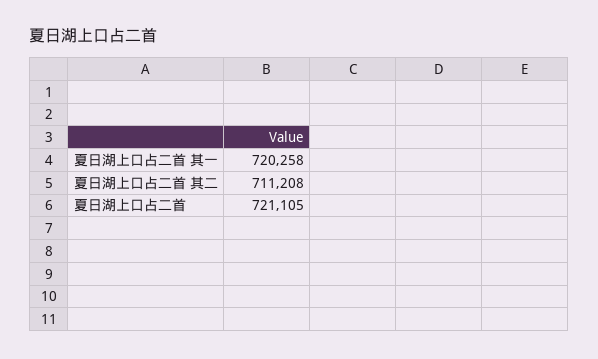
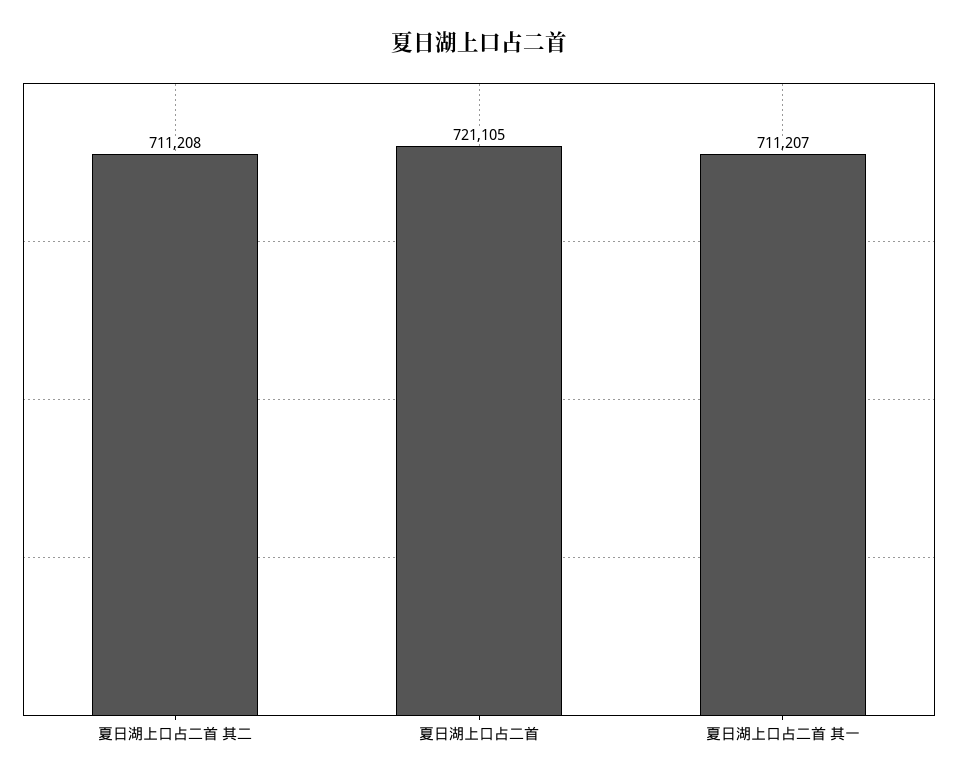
夏日湖上口占二首 其一: 720258 -> 711207

